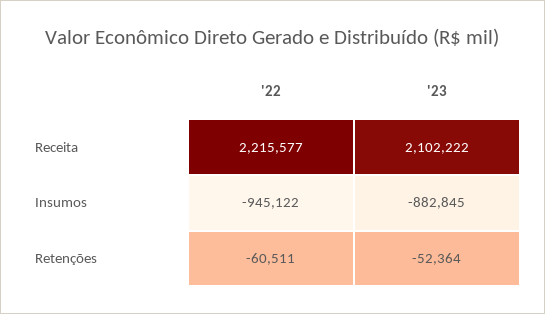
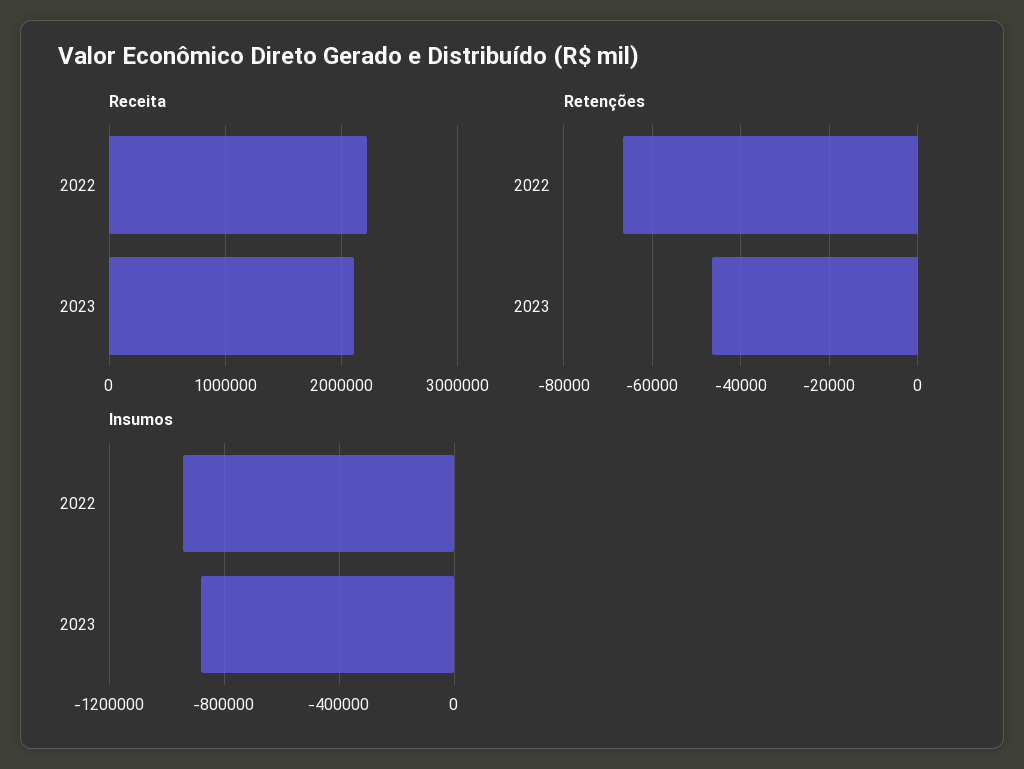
Retenções, '22: -60511 -> -66000
Retenções, '23: -52364 -> -46000

